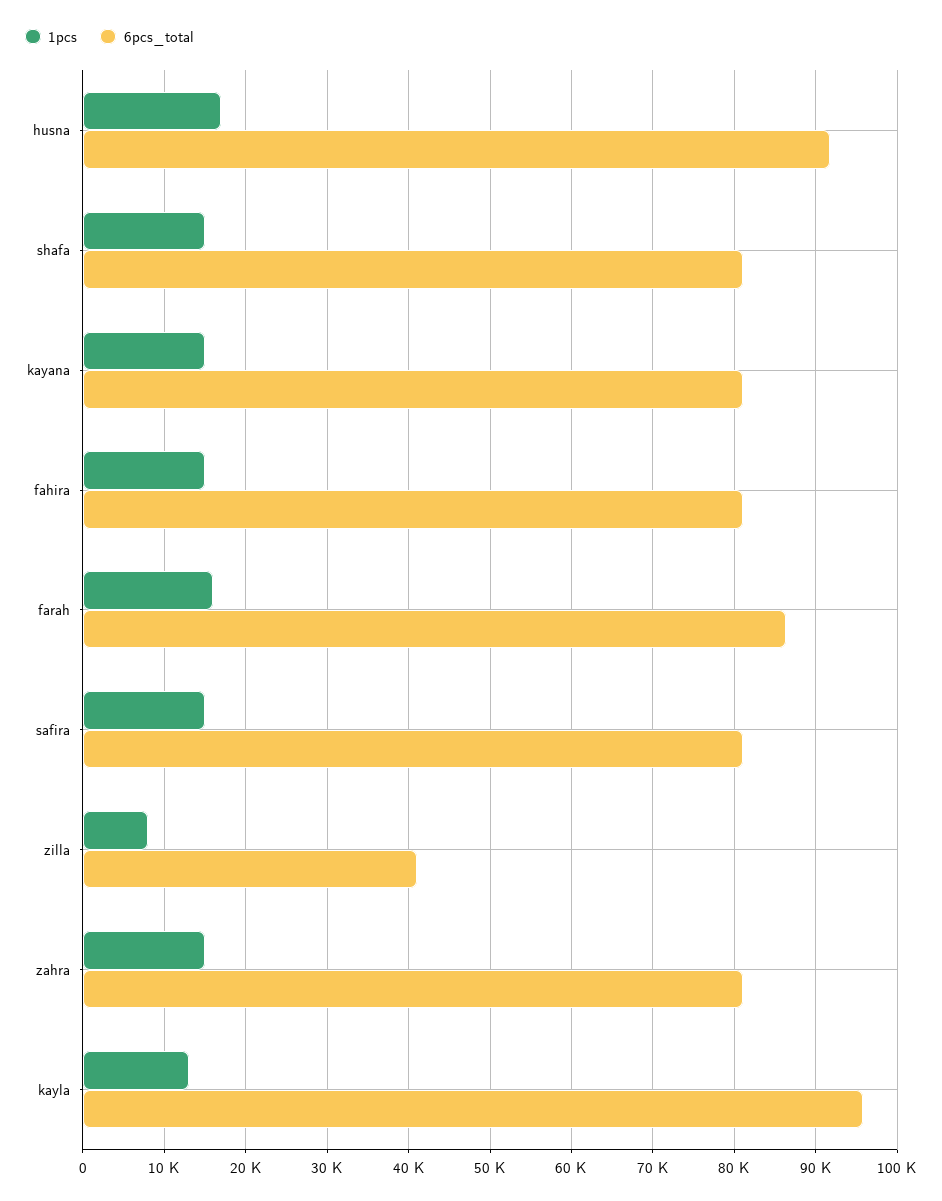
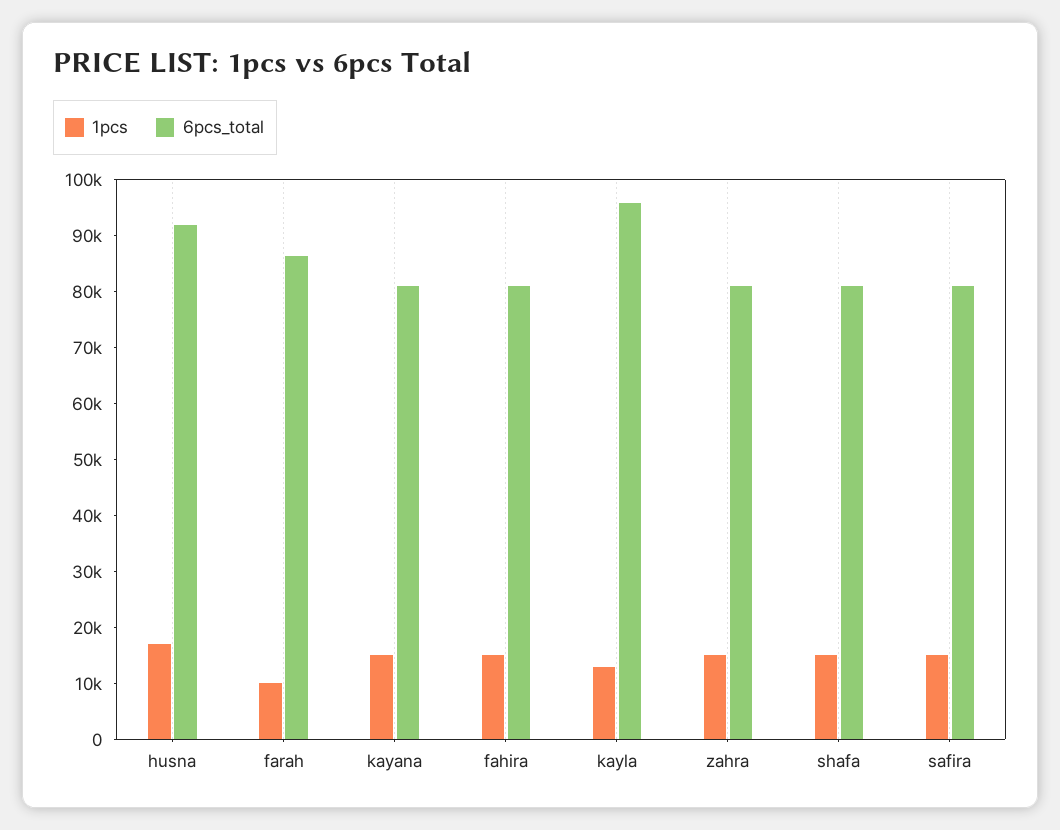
1pcs, farah: 16000 -> 10000
1pcs, zilla: 8000 -> none
6pcs_total, zilla: 41000 -> none

